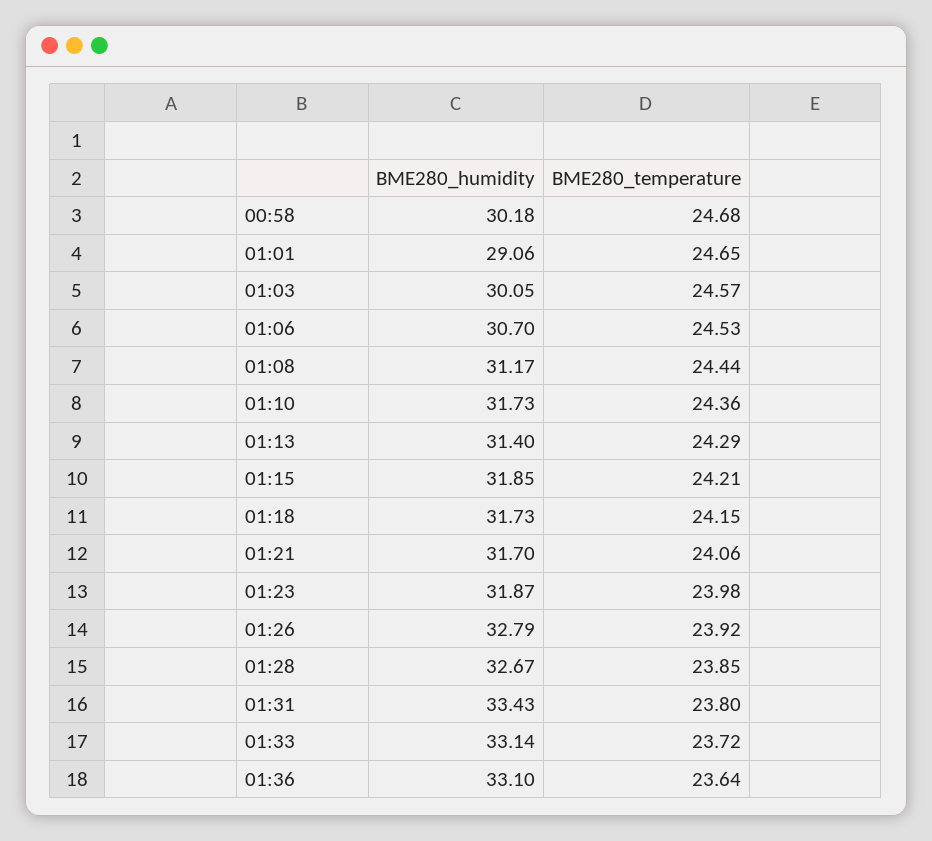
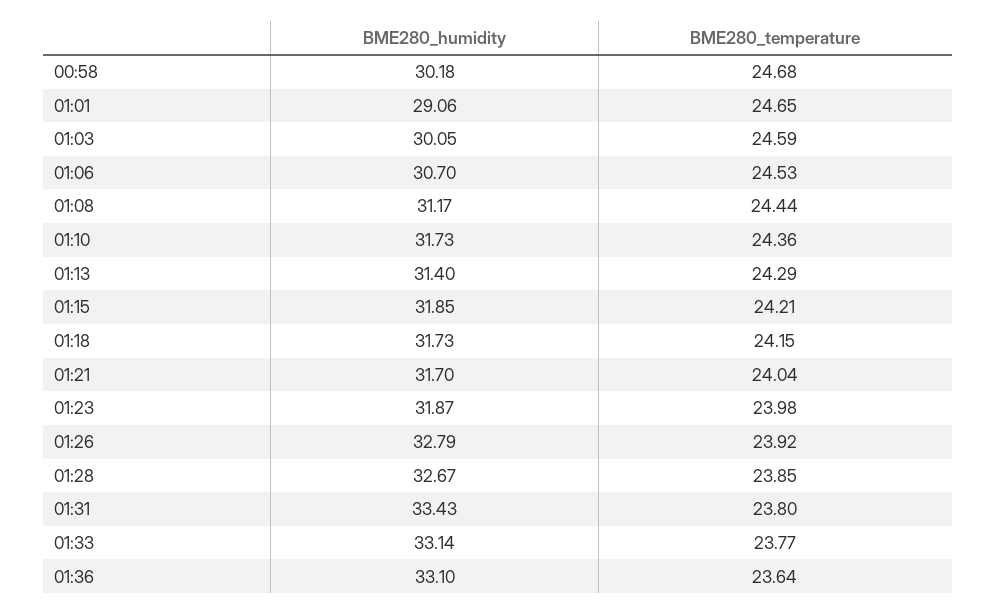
BME280_temperature, 01:03: 24.57 -> 24.59
BME280_temperature, 01:21: 24.06 -> 24.04
BME280_temperature, 01:33: 23.72 -> 23.77

